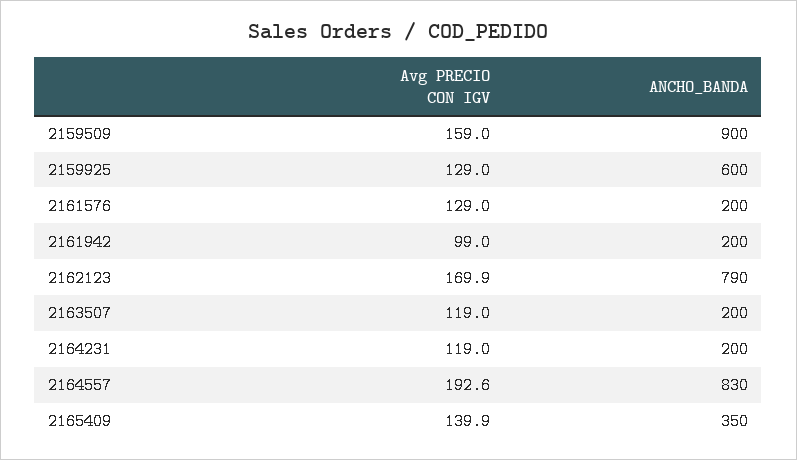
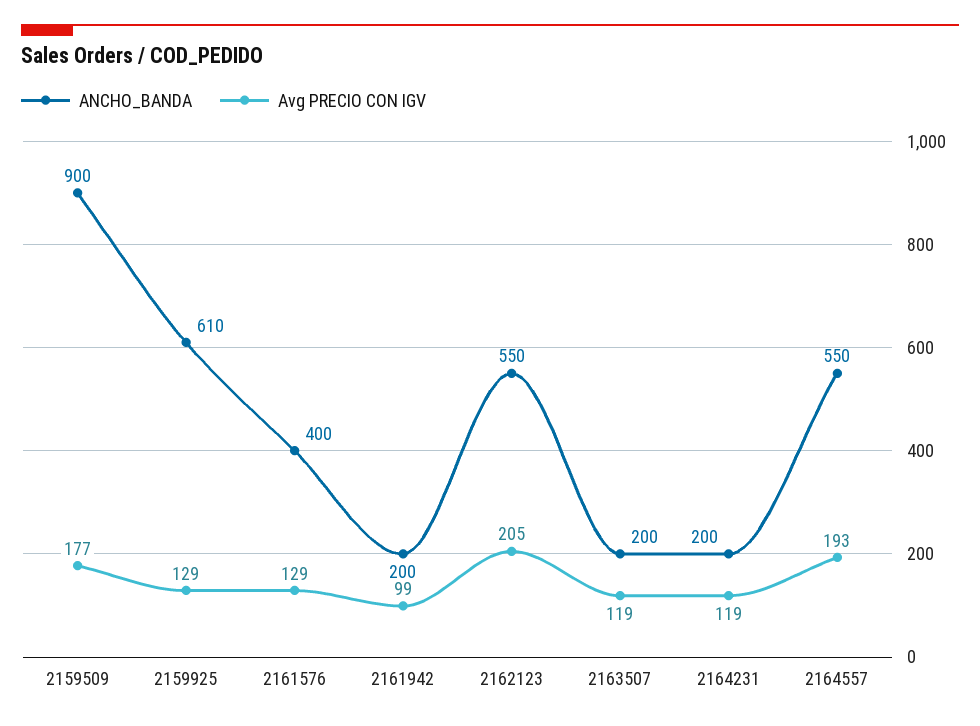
Avg PRECIO CON IGV, 2159509: 159 -> 177
ANCHO_BANDA, 2159925: 600 -> 610
ANCHO_BANDA, 2161576: 200 -> 400
Avg PRECIO CON IGV, 2162123: 169.9 -> 205
ANCHO_BANDA, 2162123: 790 -> 550
ANCHO_BANDA, 2164557: 830 -> 550
Avg PRECIO CON IGV, 2165409: 139.9 -> none
ANCHO_BANDA, 2165409: 350 -> none

